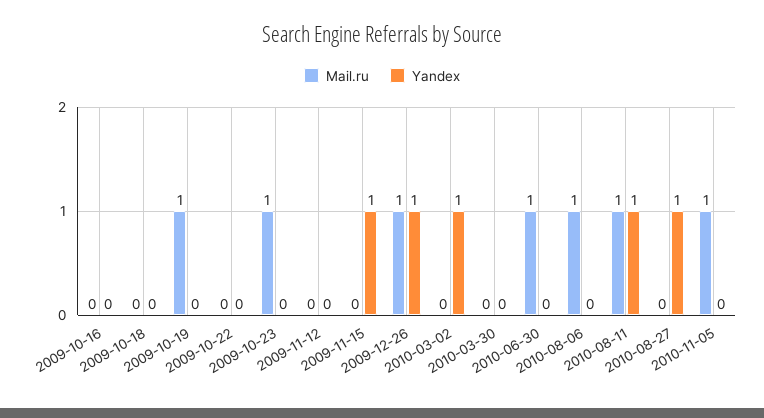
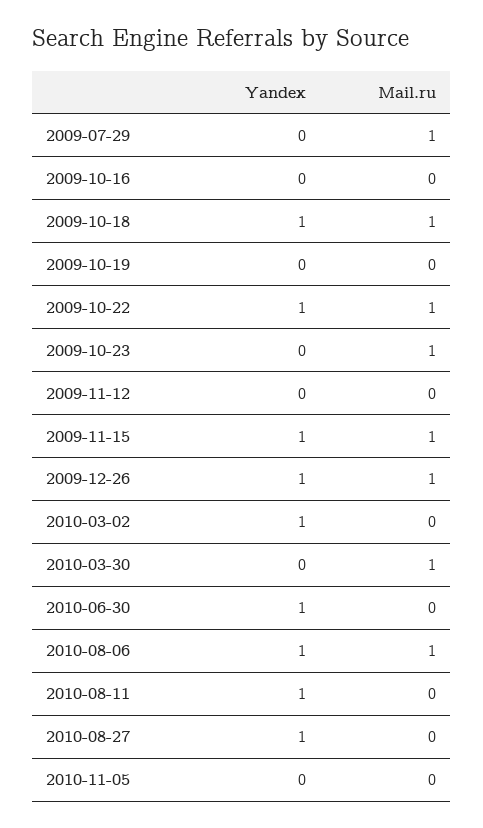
Mail.ru, 2009-10-18: 0 -> 1
Yandex, 2009-10-18: 0 -> 1
Mail.ru, 2009-10-19: 1 -> 0
Mail.ru, 2009-10-22: 0 -> 1
Yandex, 2009-10-22: 0 -> 1
Mail.ru, 2009-11-15: 0 -> 1
Mail.ru, 2010-03-30: 0 -> 1
Mail.ru, 2010-06-30: 1 -> 0
Yandex, 2010-06-30: 0 -> 1
Yandex, 2010-08-06: 0 -> 1
Mail.ru, 2010-08-11: 1 -> 0
Mail.ru, 2010-11-05: 1 -> 0
Yandex, 2009-07-29: none -> 0
Mail.ru, 2009-07-29: none -> 1

